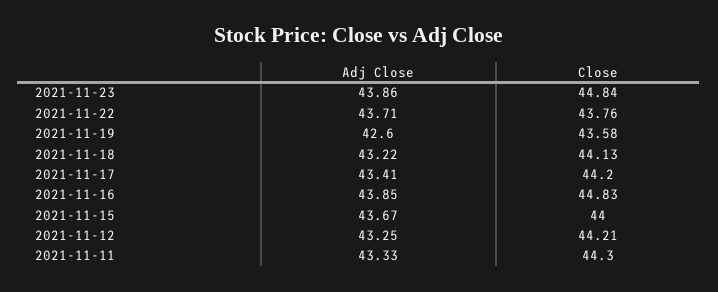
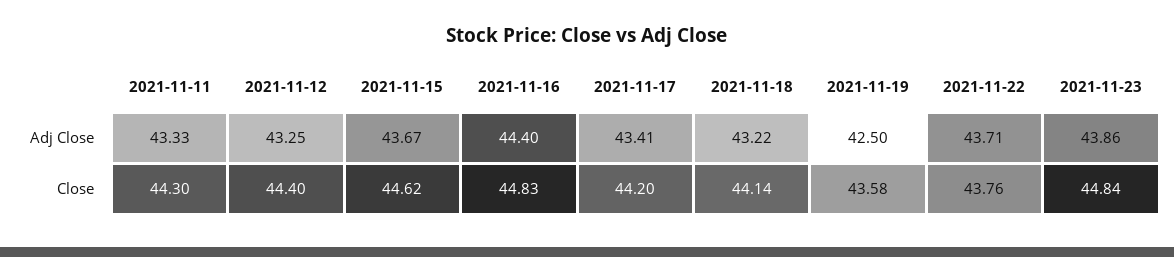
Adj Close, 2021-11-19: 42.6 -> 42.5
Close, 2021-11-18: 44.13 -> 44.14
Adj Close, 2021-11-16: 43.85 -> 44.4
Close, 2021-11-15: 44 -> 44.62
Close, 2021-11-12: 44.21 -> 44.4

